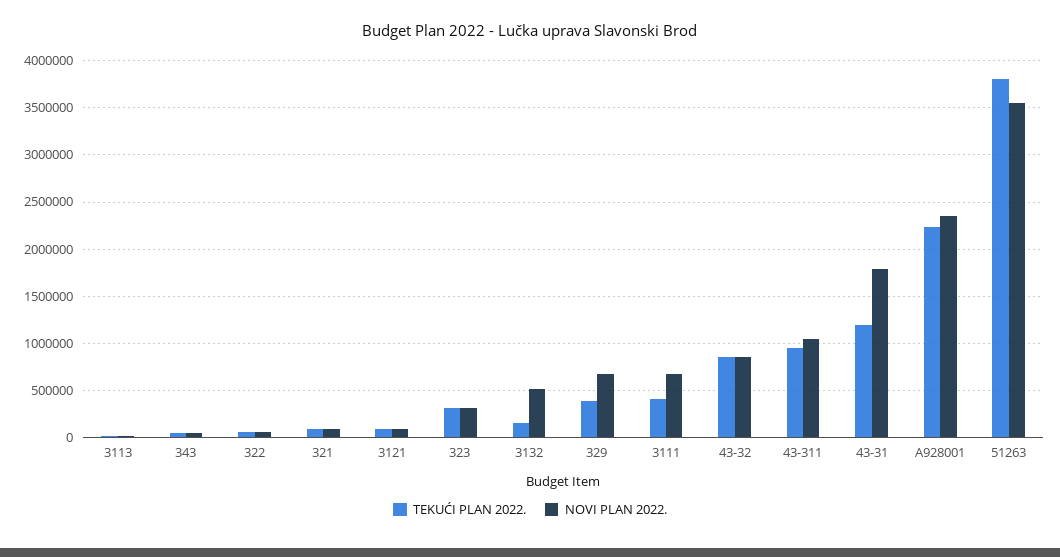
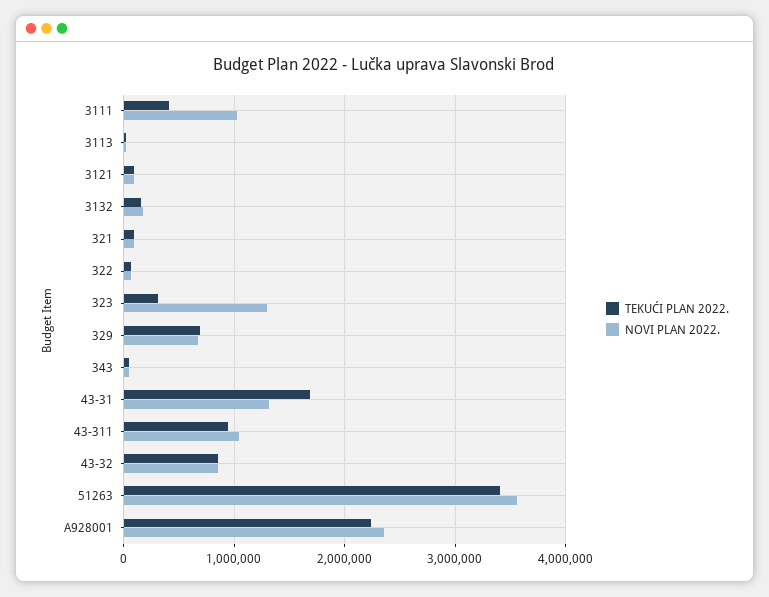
NOVI PLAN 2022., 323: 300000 -> 1300000
NOVI PLAN 2022., 3132: 500000 -> 200000
TEKUĆI PLAN 2022., 329: 400000 -> 700000
NOVI PLAN 2022., 3111: 700000 -> 1000000
TEKUĆI PLAN 2022., 43-31: 1200000 -> 1700000
NOVI PLAN 2022., 43-31: 1800000 -> 1300000
TEKUĆI PLAN 2022., 51263: 3800000 -> 3400000

